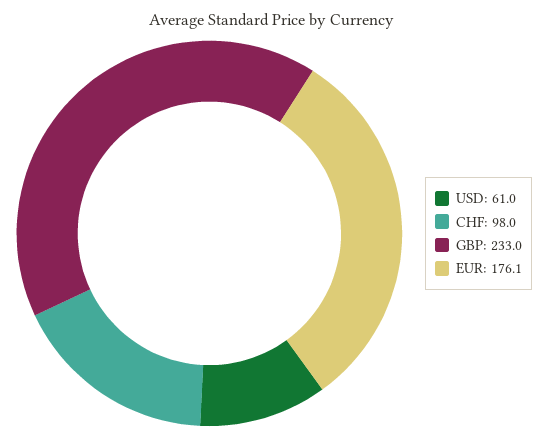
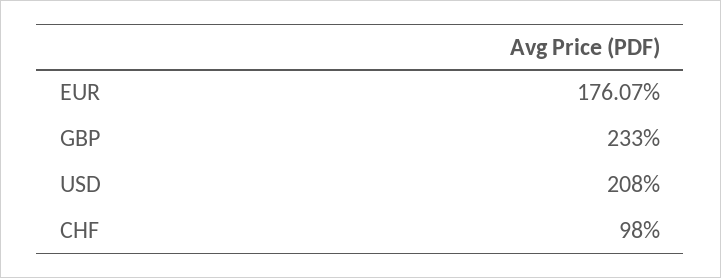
USD: 61 -> 208

